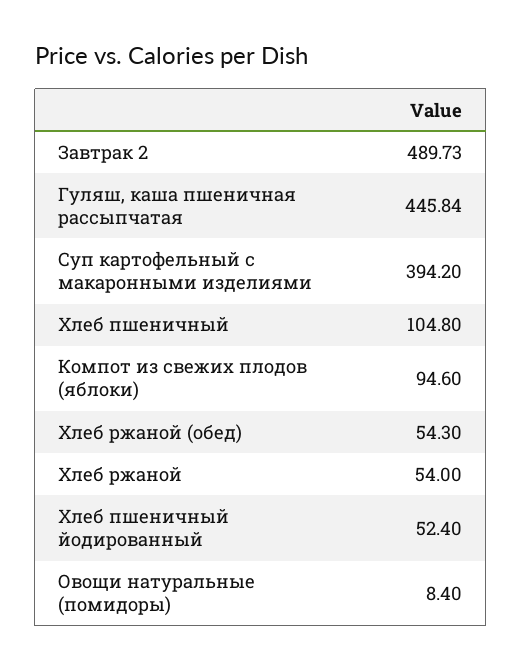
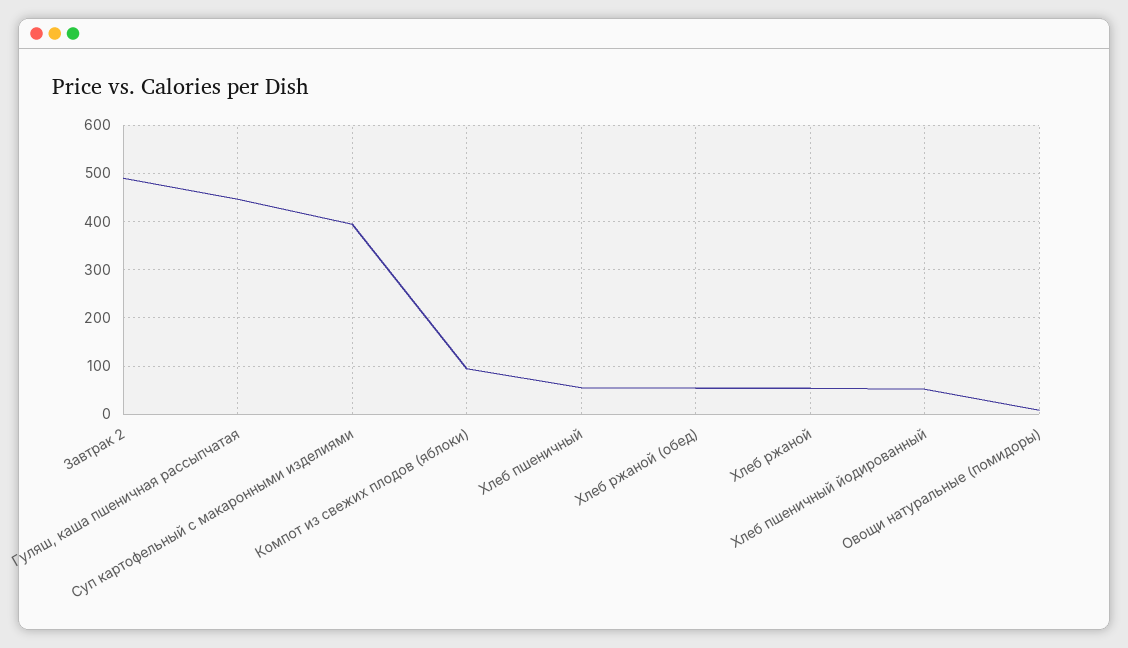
Хлеб пшеничный: 104.8 -> 60

